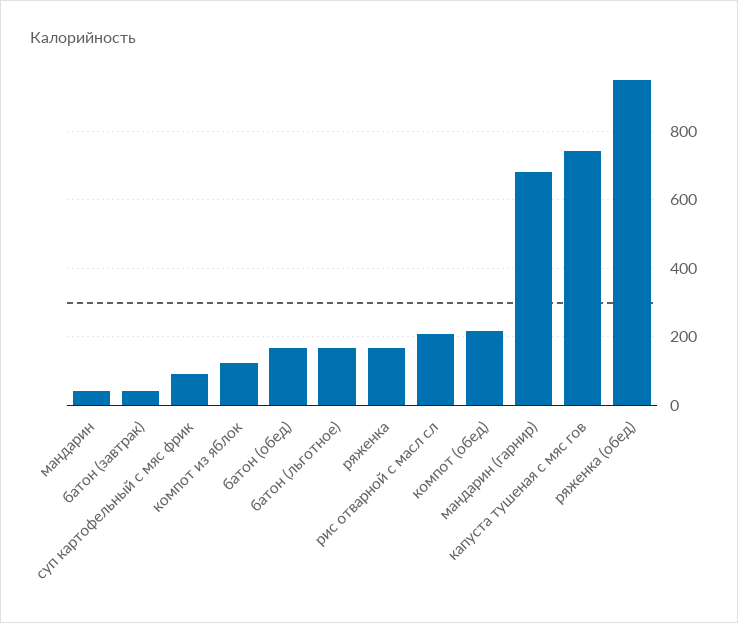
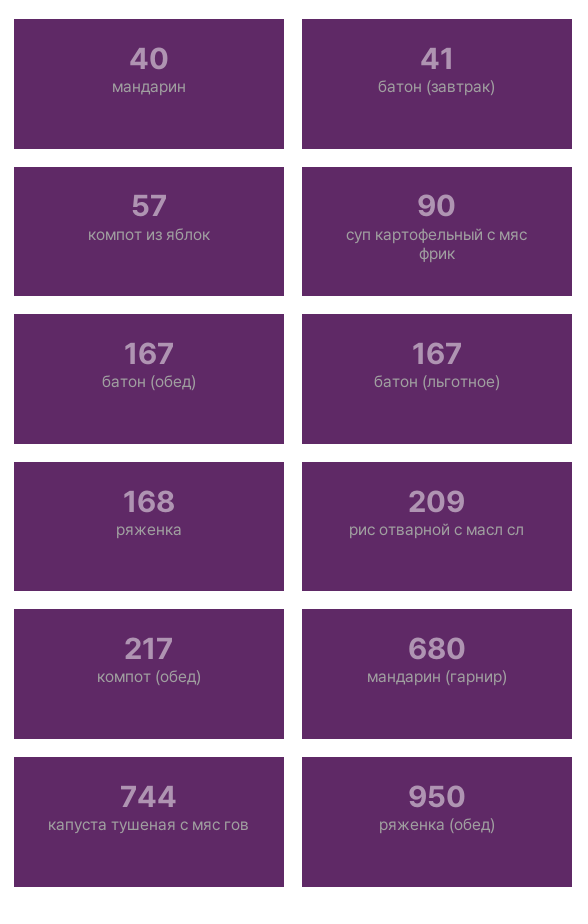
компот из яблок: 120 -> 57

